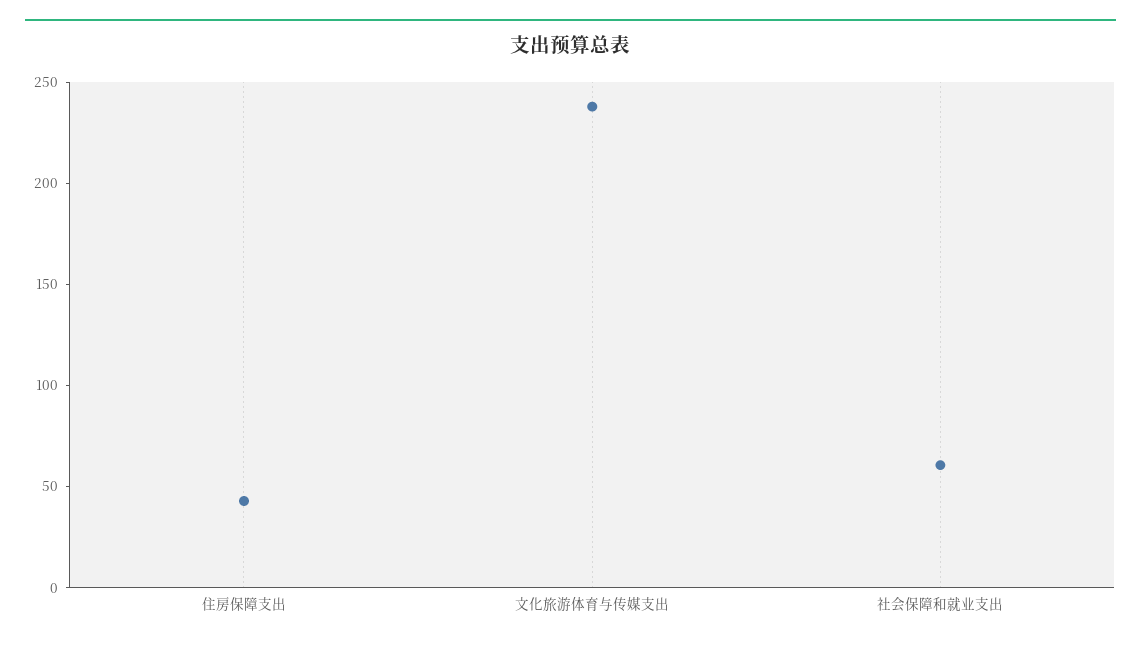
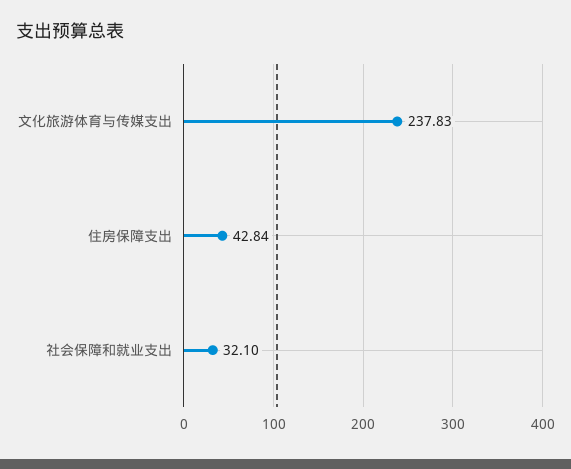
社会保障和就业支出: 60 -> 32.1

